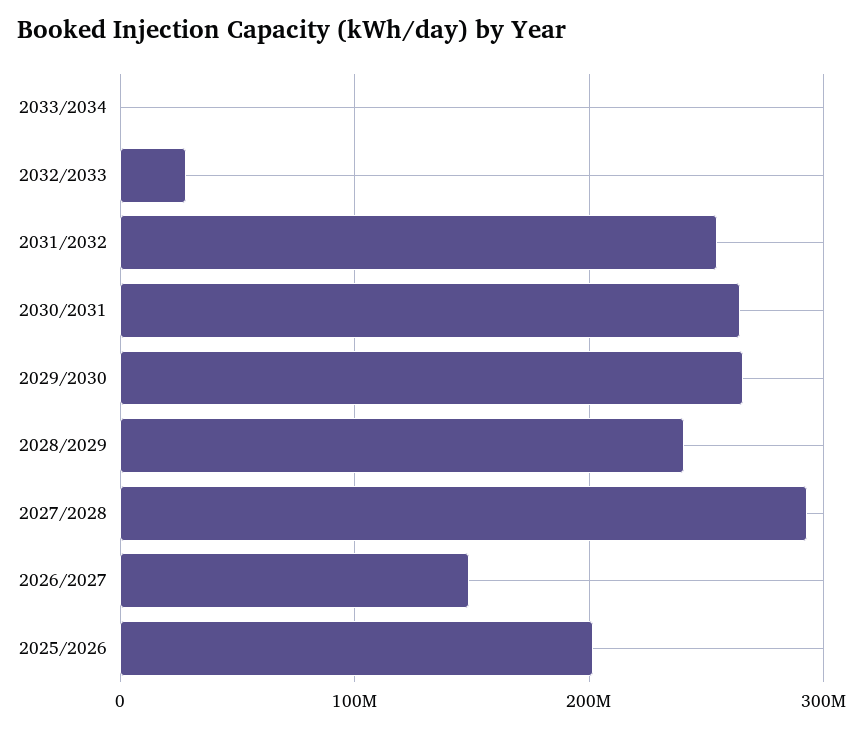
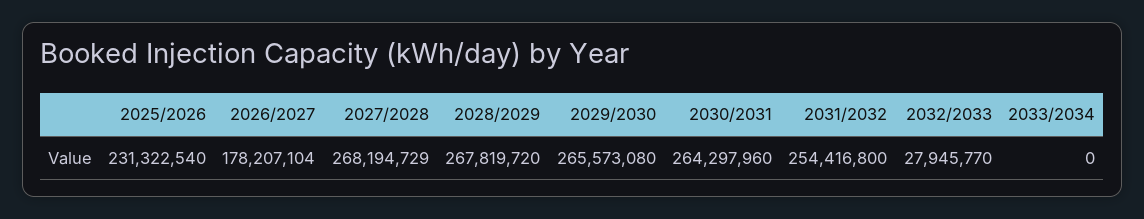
2028/2029: 240000000 -> 267819720
2027/2028: 290000000 -> 268194729
2026/2027: 150000000 -> 178207104
2025/2026: 200000000 -> 231322540

